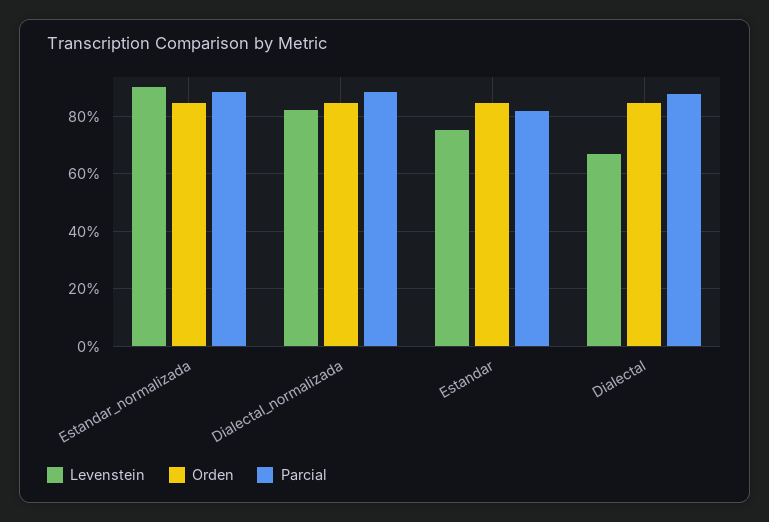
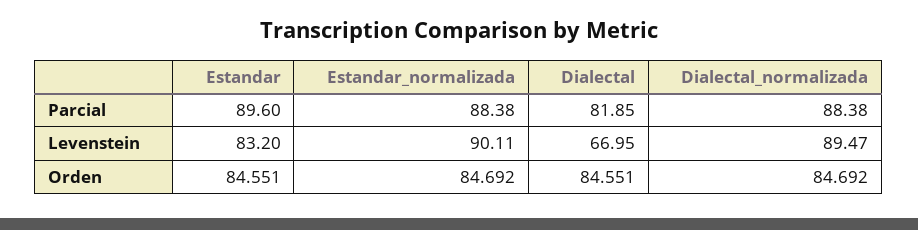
Levenstein, Dialectal_normalizada: 82.5 -> 89.47
Levenstein, Estandar: 75 -> 83.2
Parcial, Estandar: 82.5 -> 89.6
Parcial, Dialectal: 87.5 -> 81.85

